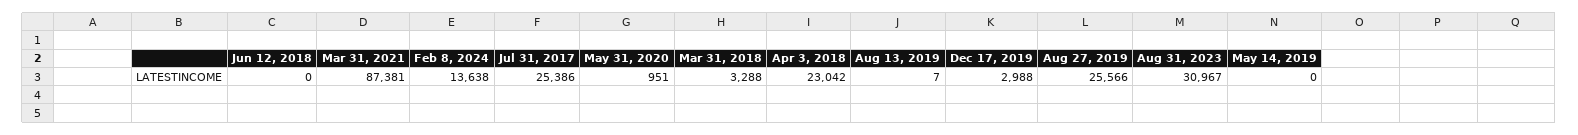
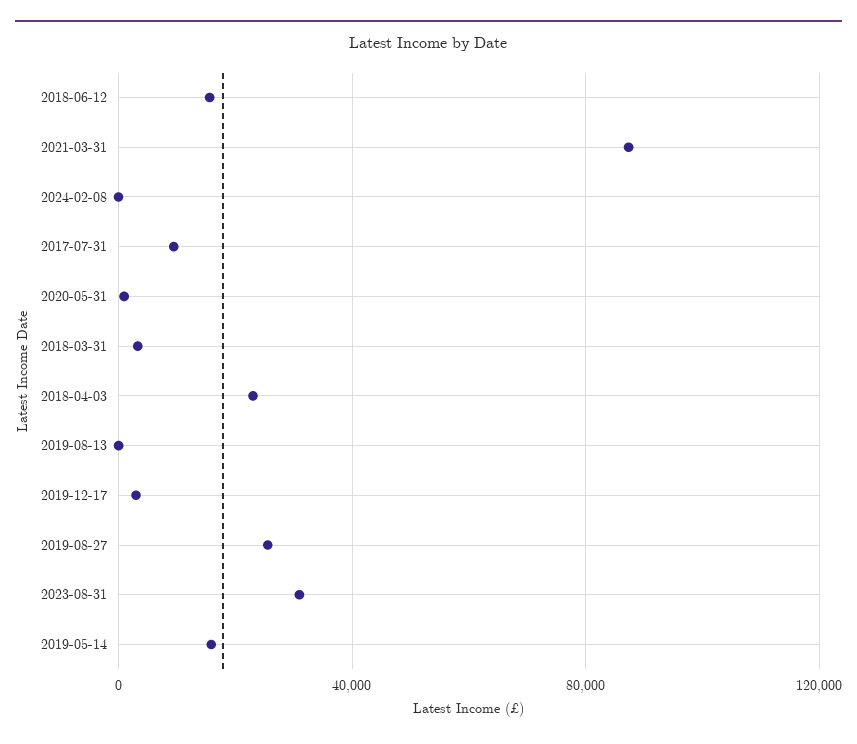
Jun 12, 2018: 0 -> 15000
Feb 8, 2024: 13638 -> 0
Jul 31, 2017: 25386 -> 10000
May 14, 2019: 0 -> 15000

